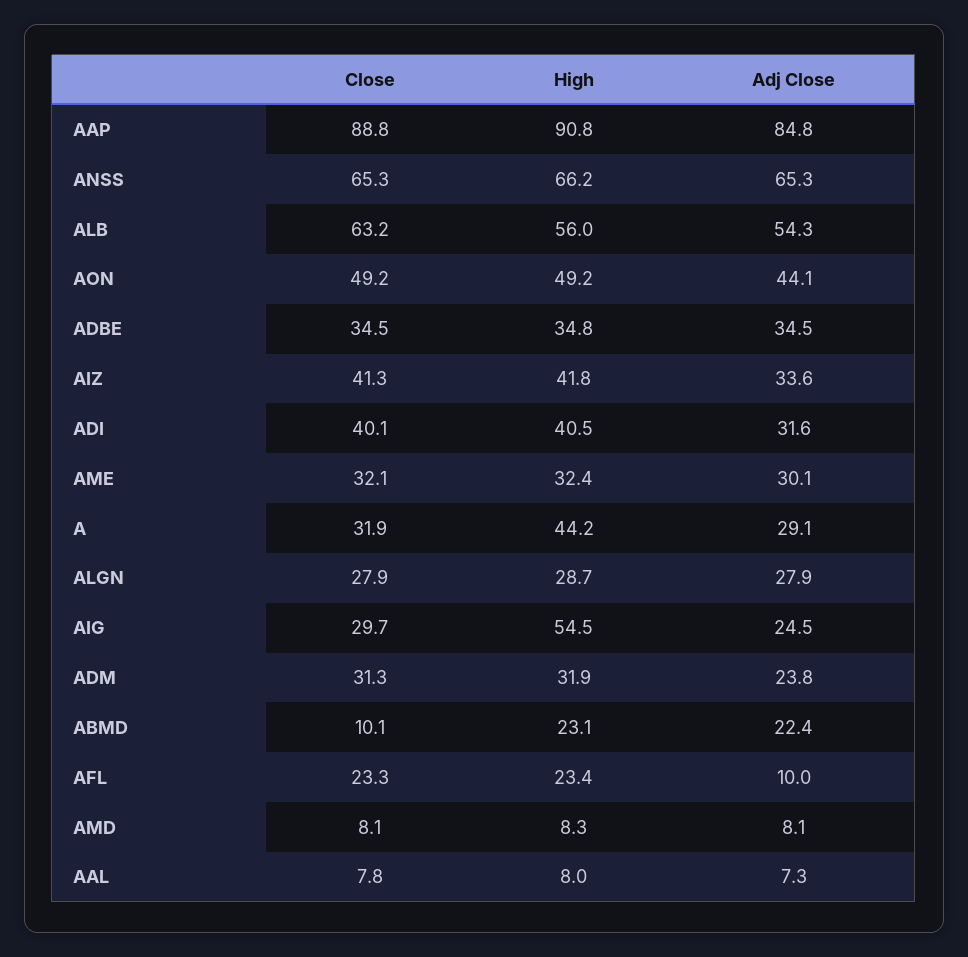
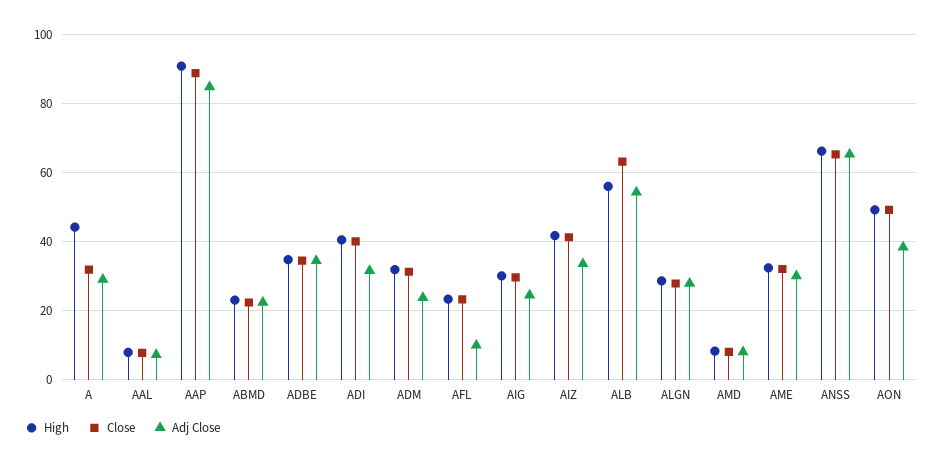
Adj Close, AON: 44.1 -> 38
High, AIG: 54.5 -> 30
Close, ABMD: 10.1 -> 22

